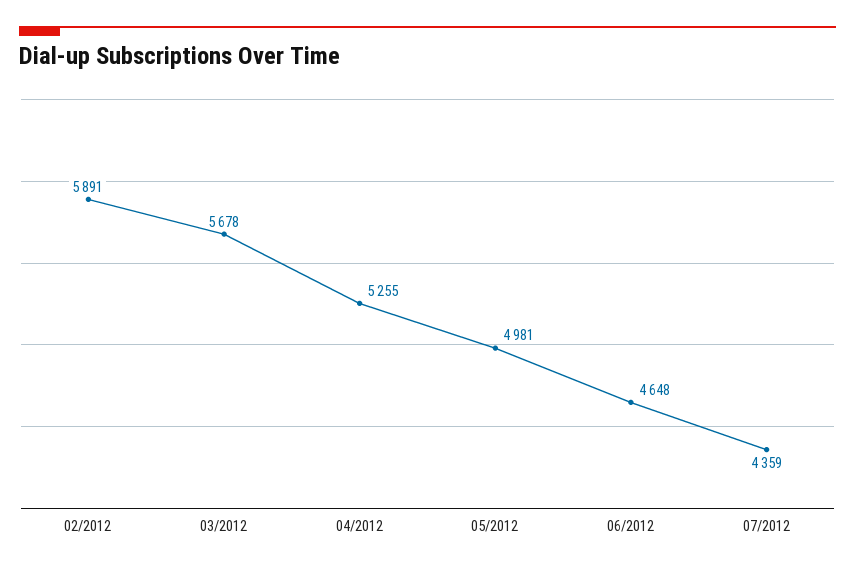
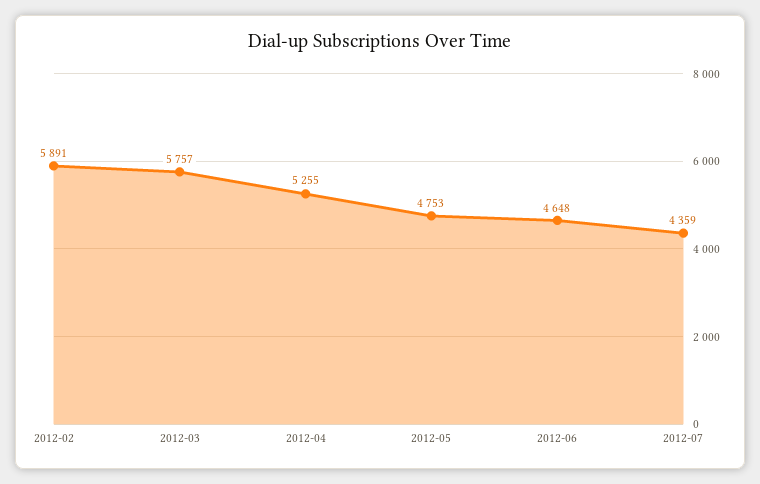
03/2012: 5678 -> 5757
05/2012: 4981 -> 4753

